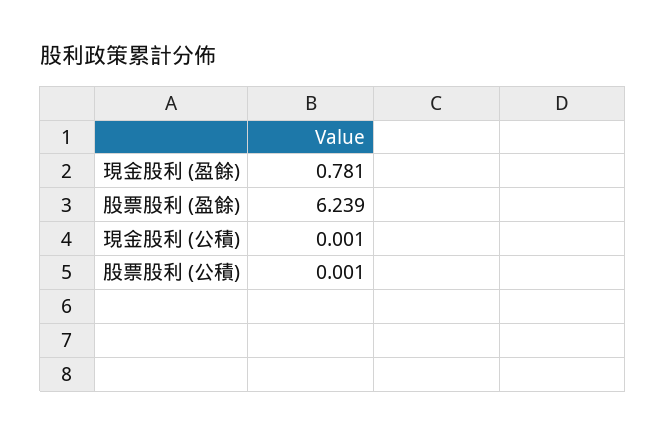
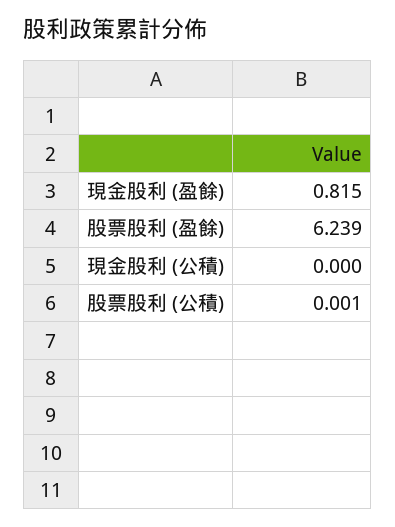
現金股利 (盈餘): 0.781 -> 0.815
現金股利 (公積): 0.001 -> 0

